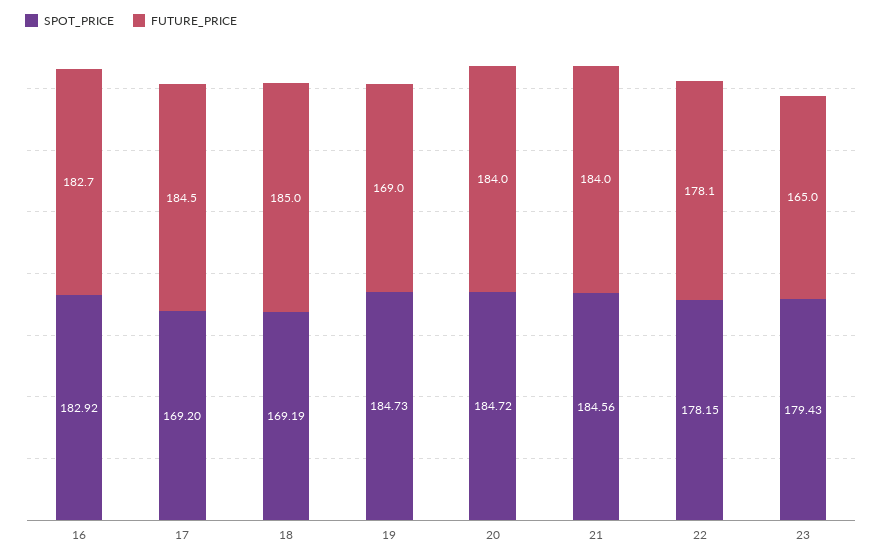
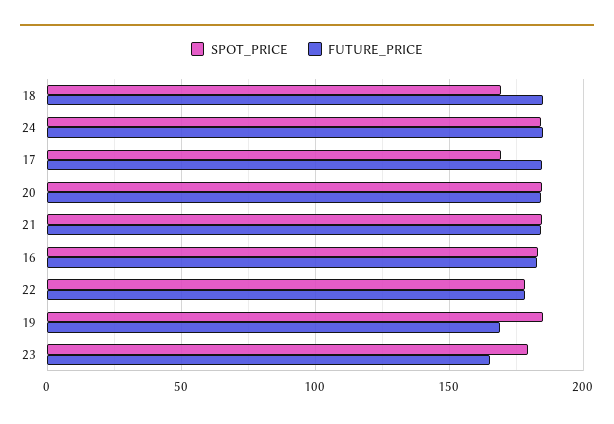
SPOT_PRICE, 24: none -> 185
FUTURE_PRICE, 24: none -> 185

